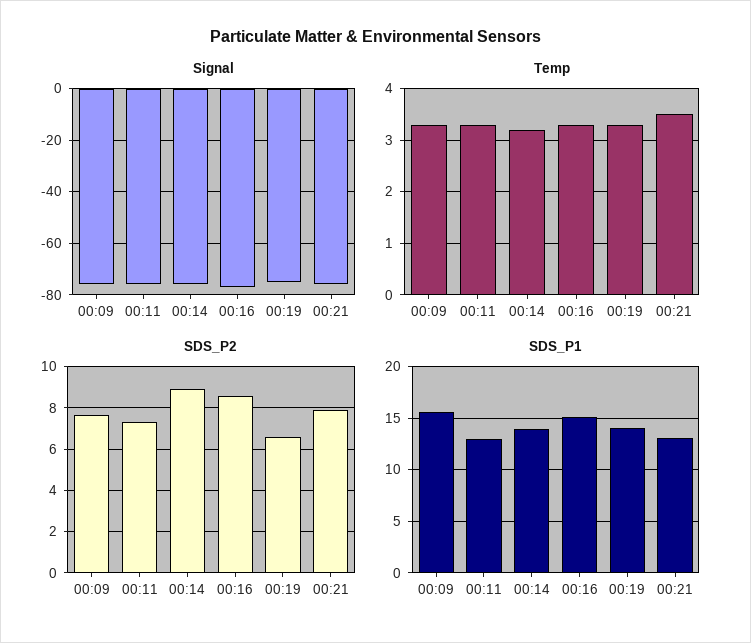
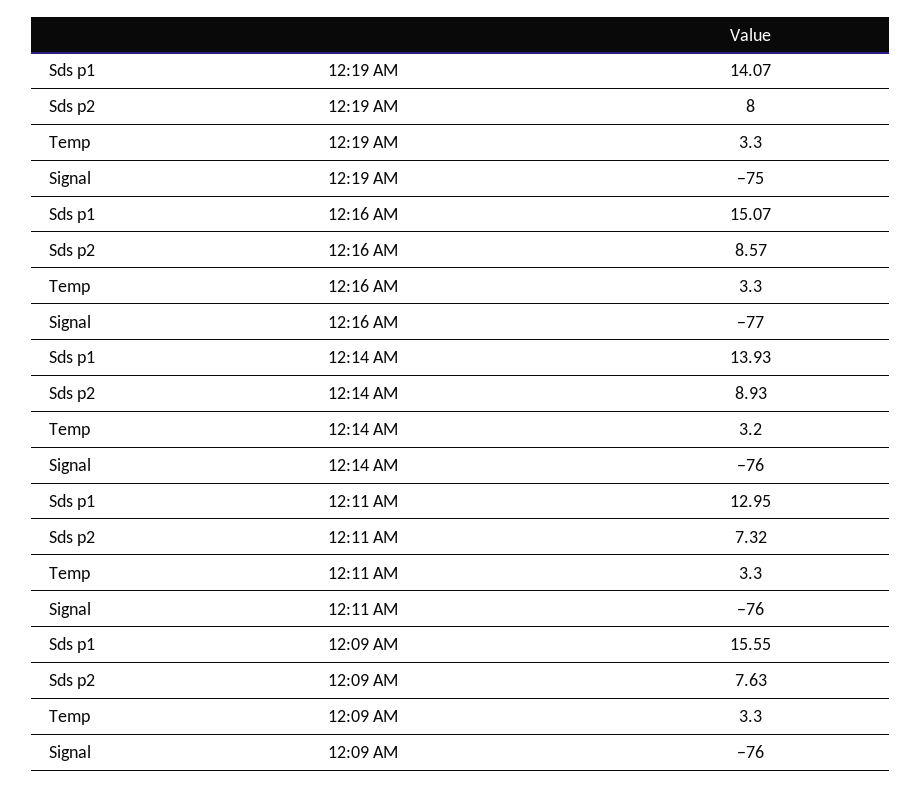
Signal, 00:21: -75 -> none
Temp, 00:21: 3.5 -> none
SDS_P2, 00:19: 6.5 -> 8
SDS_P2, 00:21: 8 -> none
SDS_P1, 00:21: 13 -> none

